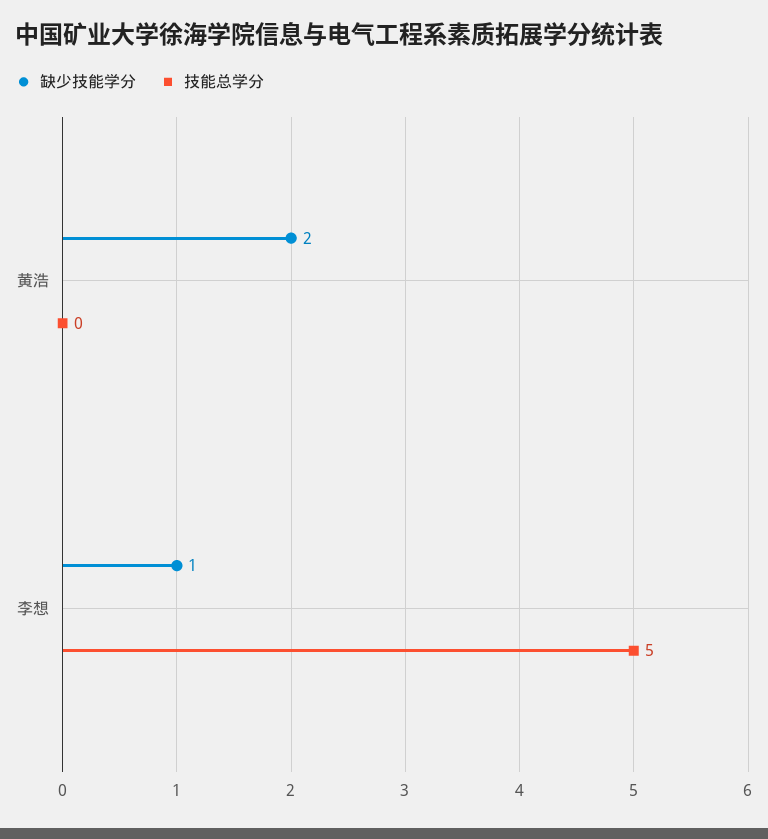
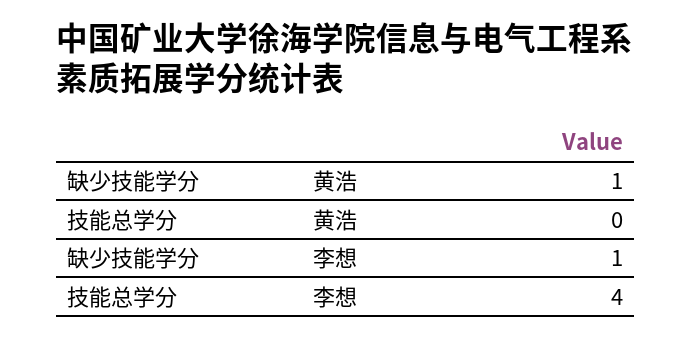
缺少技能学分, 黄浩: 2 -> 1
技能总学分, 李想: 5 -> 4

